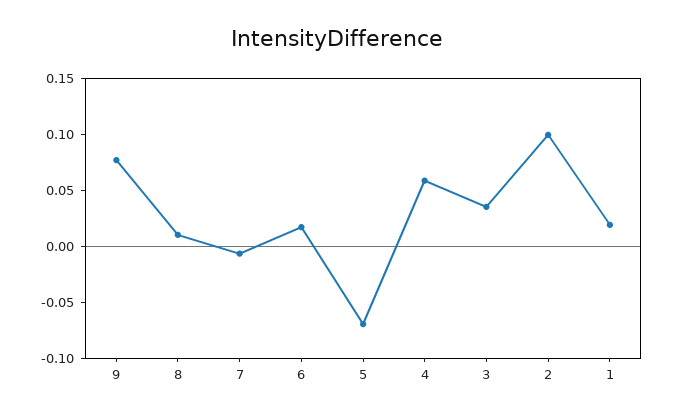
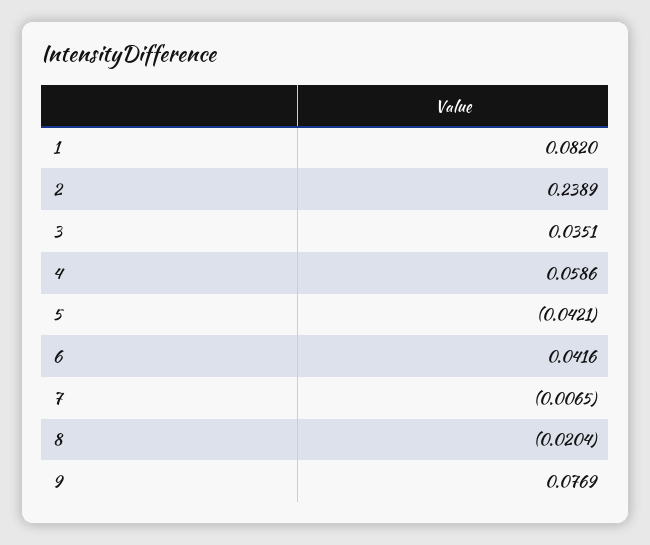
8: 0.01 -> -0.0204
6: 0.02 -> 0.0416
5: -0.07 -> -0.0421
2: 0.1 -> 0.2389
1: 0.02 -> 0.082

